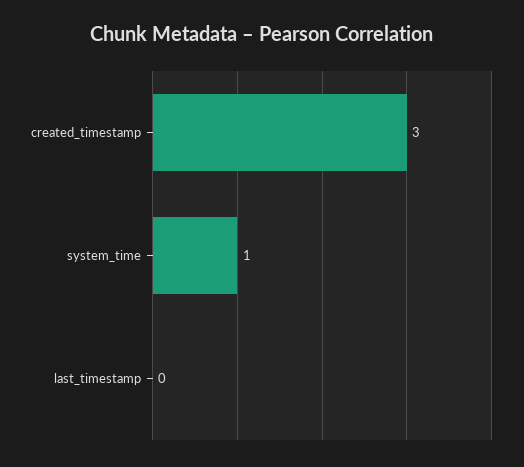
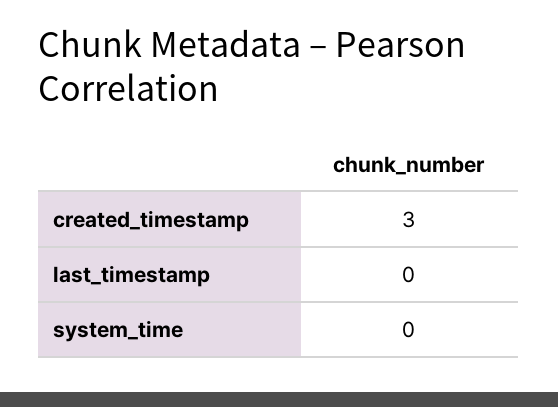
system_time: 1 -> 0

